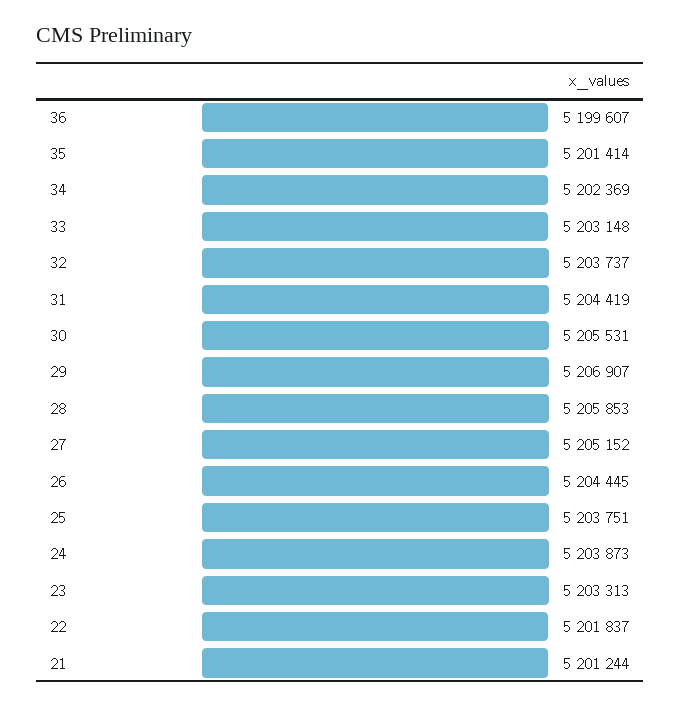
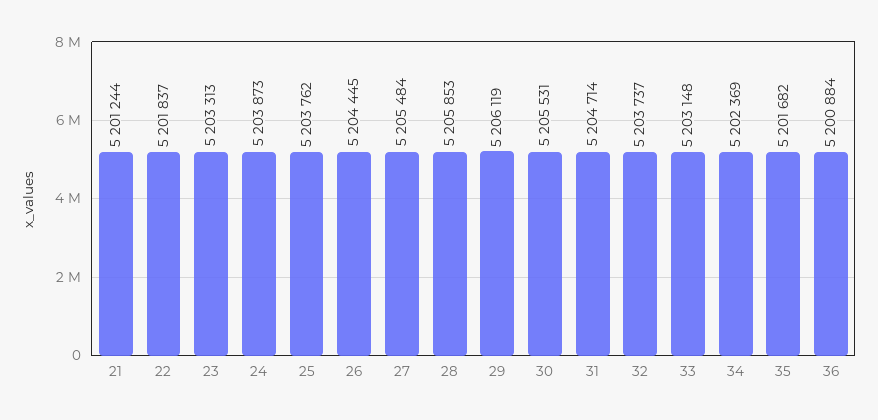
36: 5199607 -> 5200884
35: 5201414 -> 5201682
31: 5204419 -> 5204714
29: 5206907 -> 5206119
27: 5205152 -> 5205484
25: 5203751 -> 5203762

